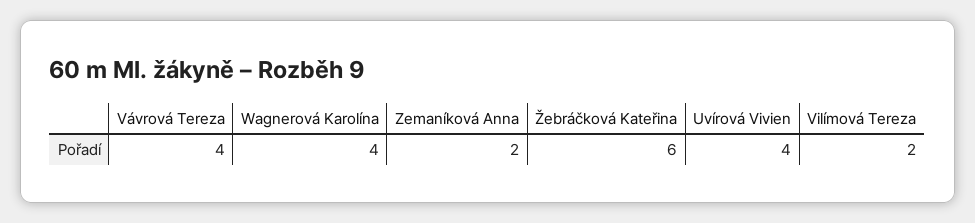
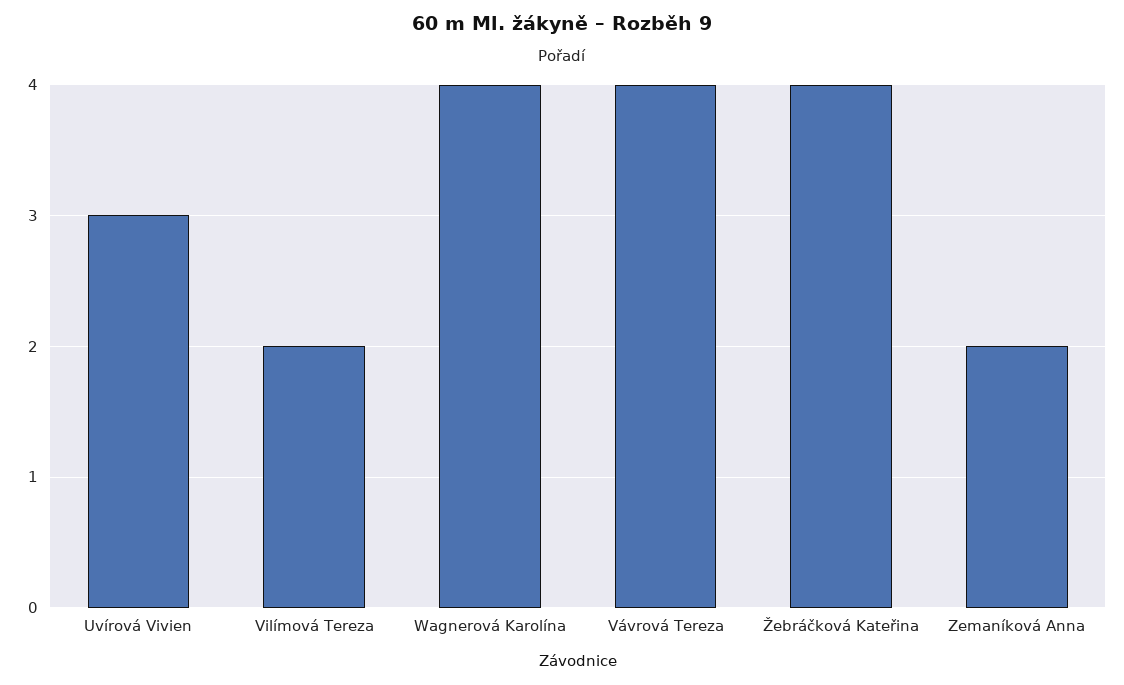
Žebráčková Kateřina: 6 -> 4
Uvírová Vivien: 4 -> 3

